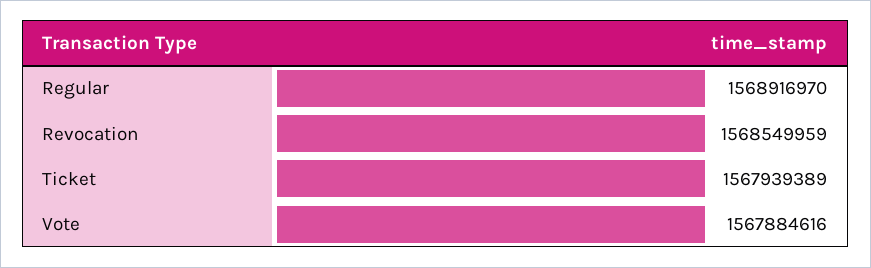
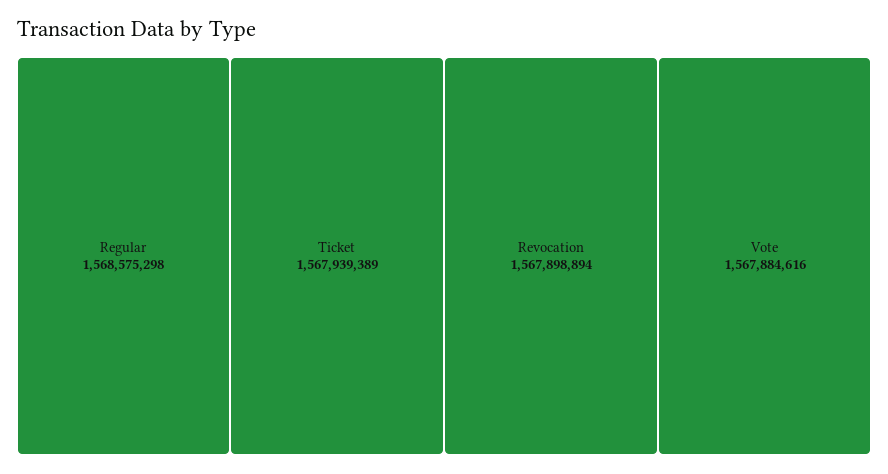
Regular: 1568916970 -> 1568575298
Revocation: 1568549959 -> 1567898894

